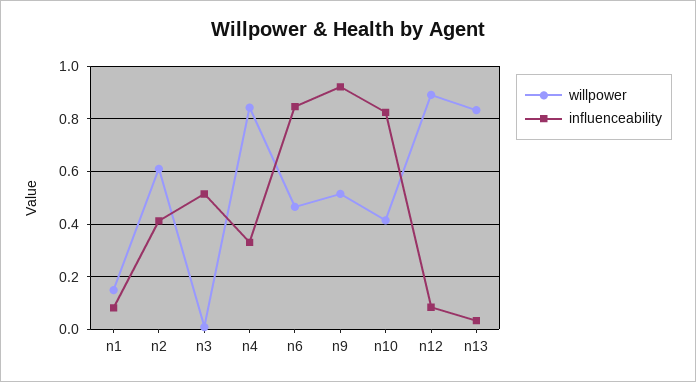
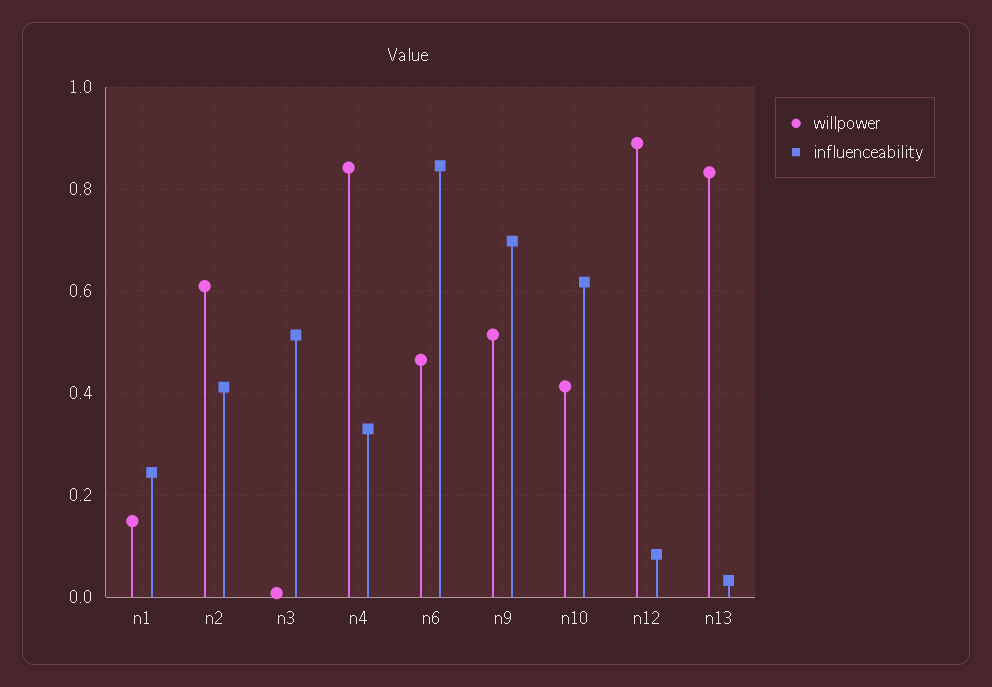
influenceability, n1: 0.075 -> 0.24
influenceability, n9: 0.925 -> 0.7
influenceability, n10: 0.825 -> 0.62

